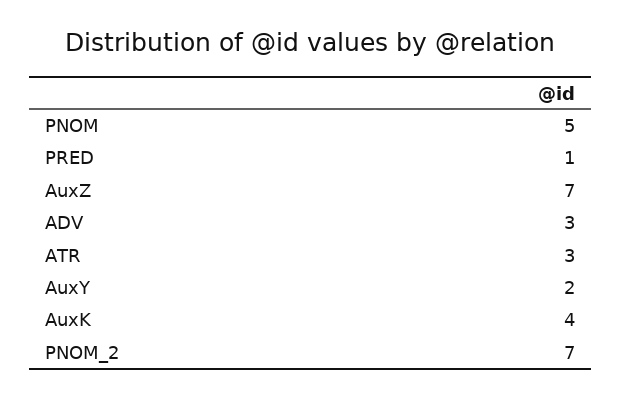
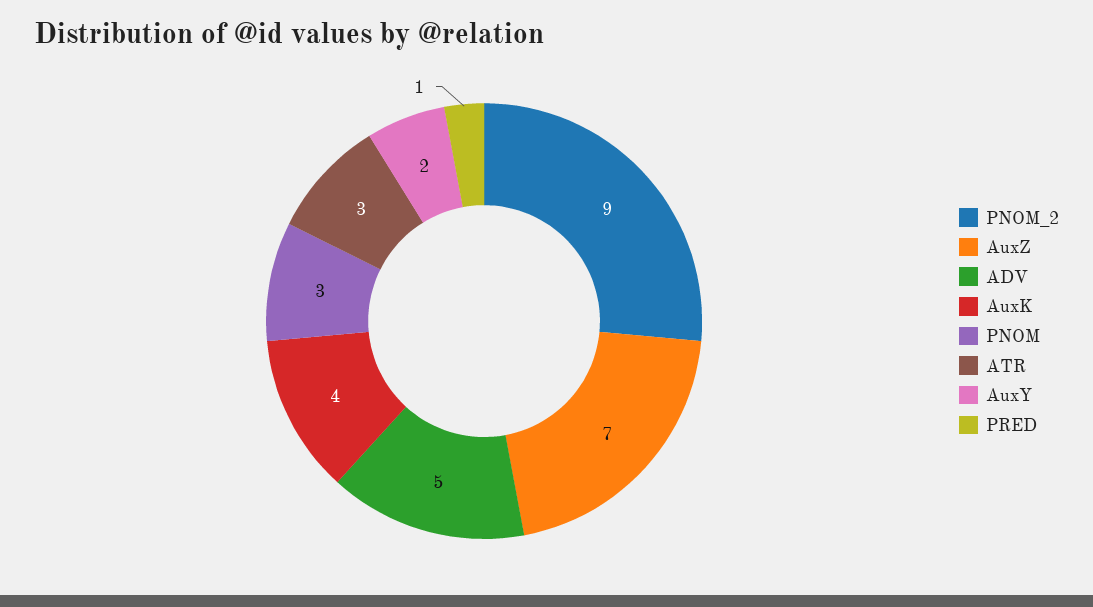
PNOM: 5 -> 3
ADV: 3 -> 5
PNOM_2: 7 -> 9

